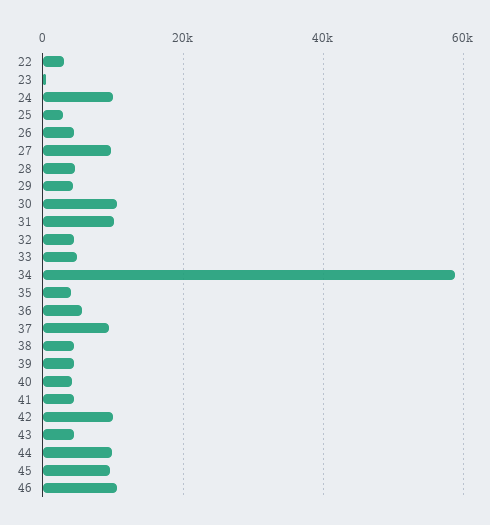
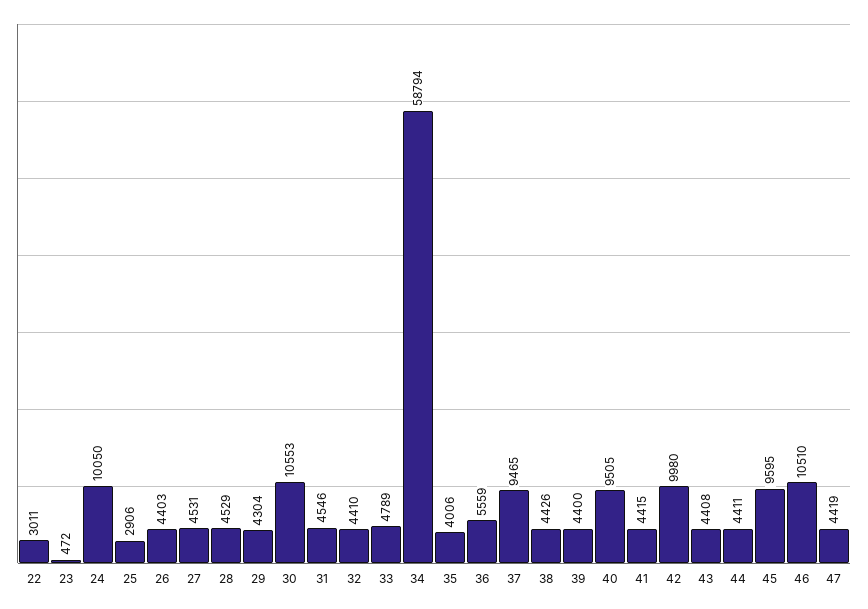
27: 10000 -> 4531
31: 10000 -> 4546
40: 4000 -> 9505
44: 10000 -> 4411
47: none -> 4419

